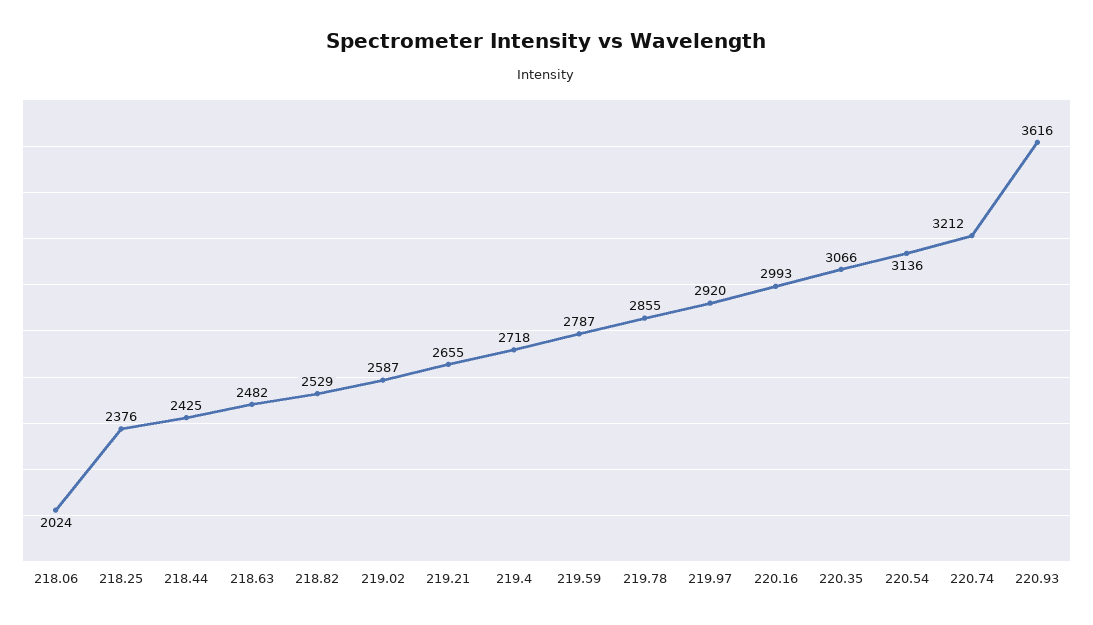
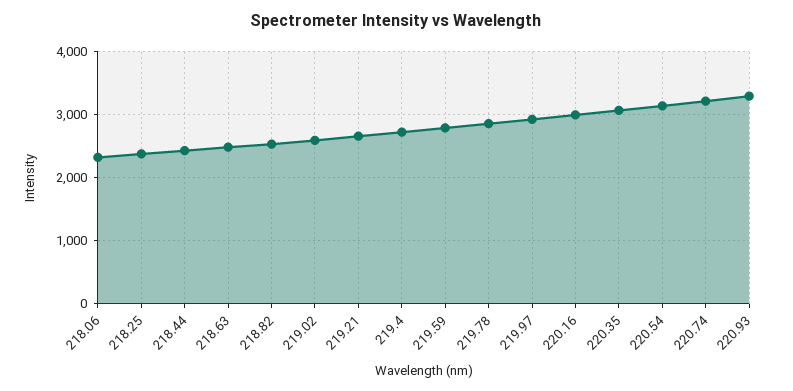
218.06: 2024 -> 2300
220.93: 3616 -> 3300

